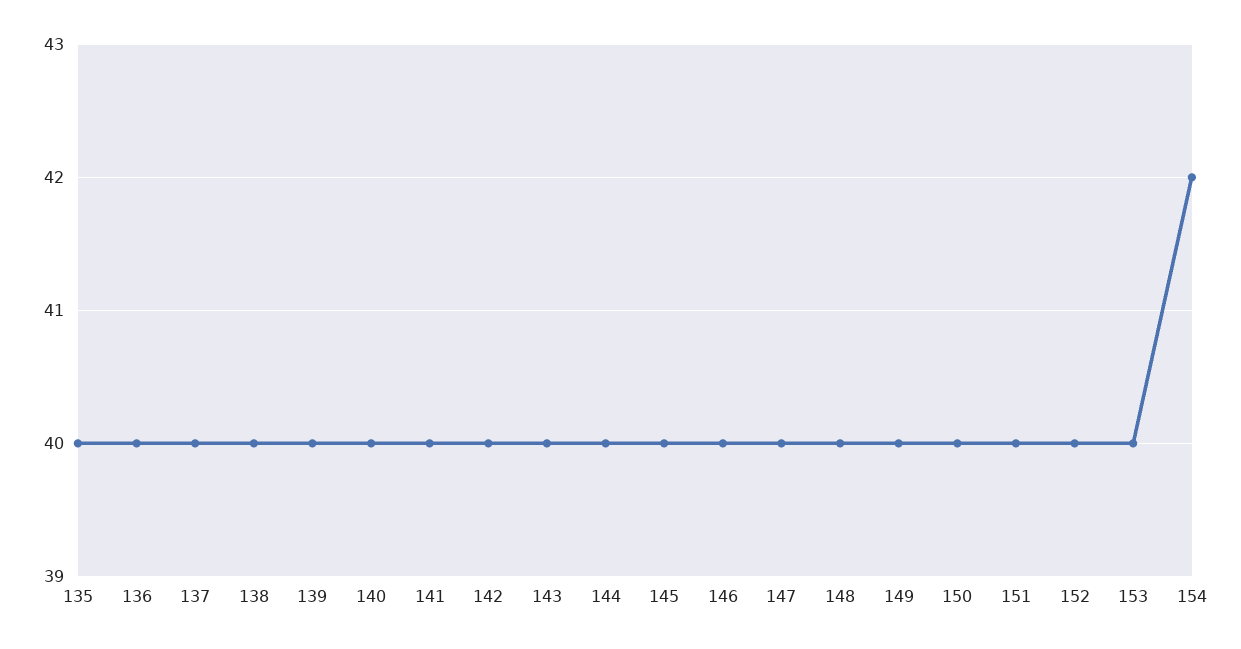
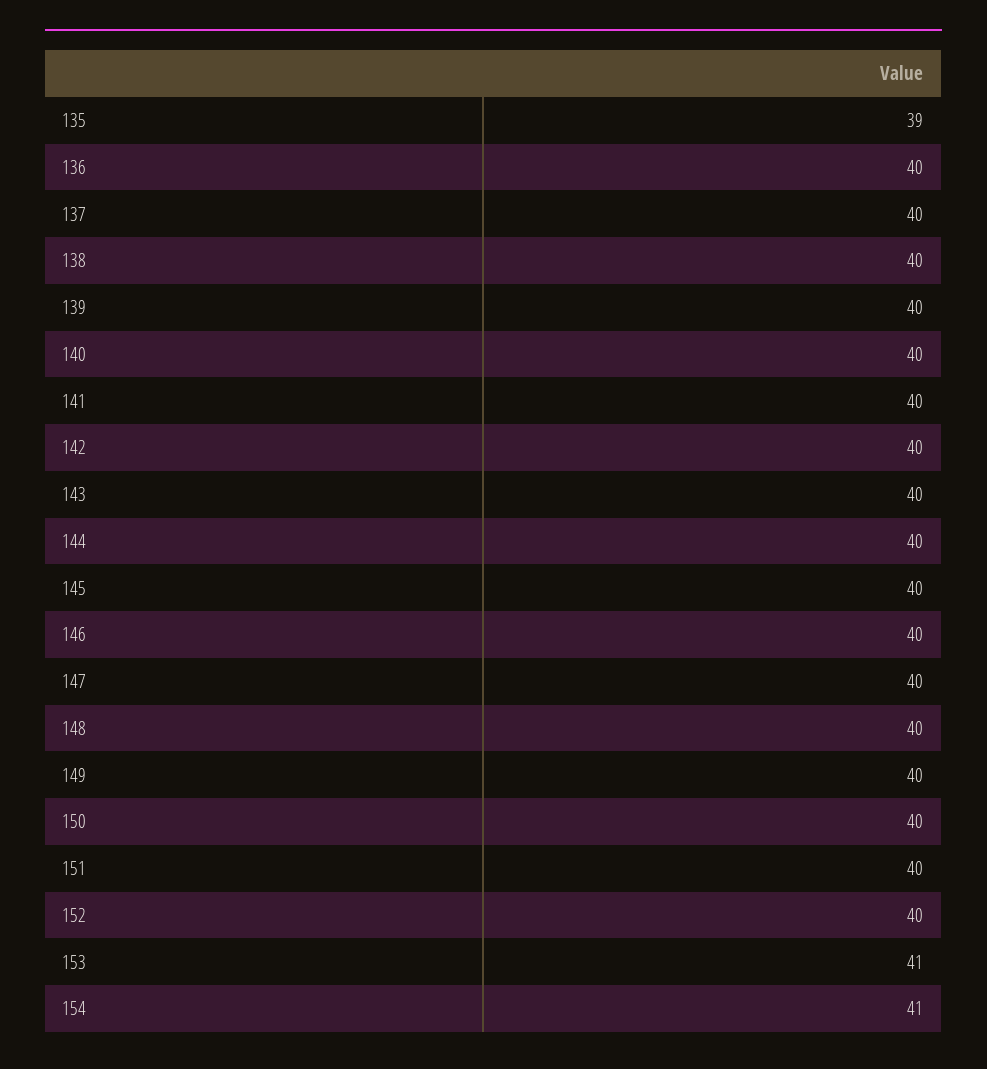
135: 40 -> 39
153: 40 -> 41
154: 42 -> 41

